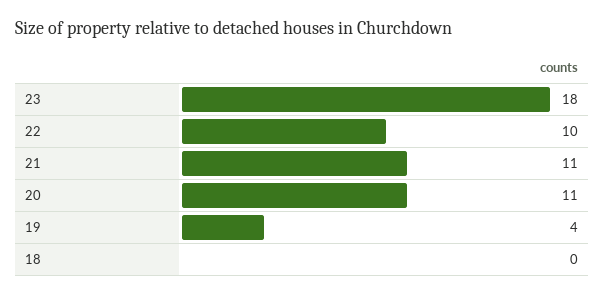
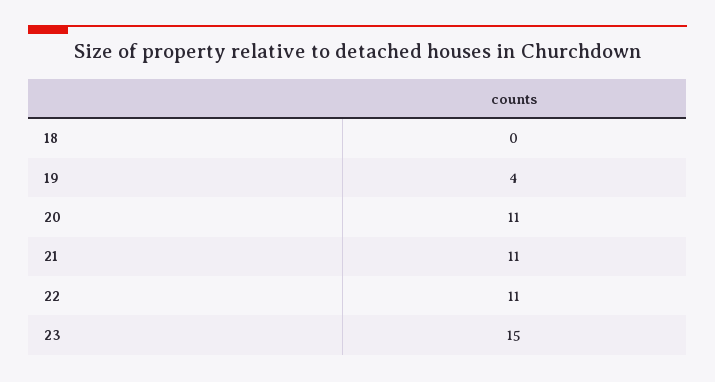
23: 18 -> 15
22: 10 -> 11

